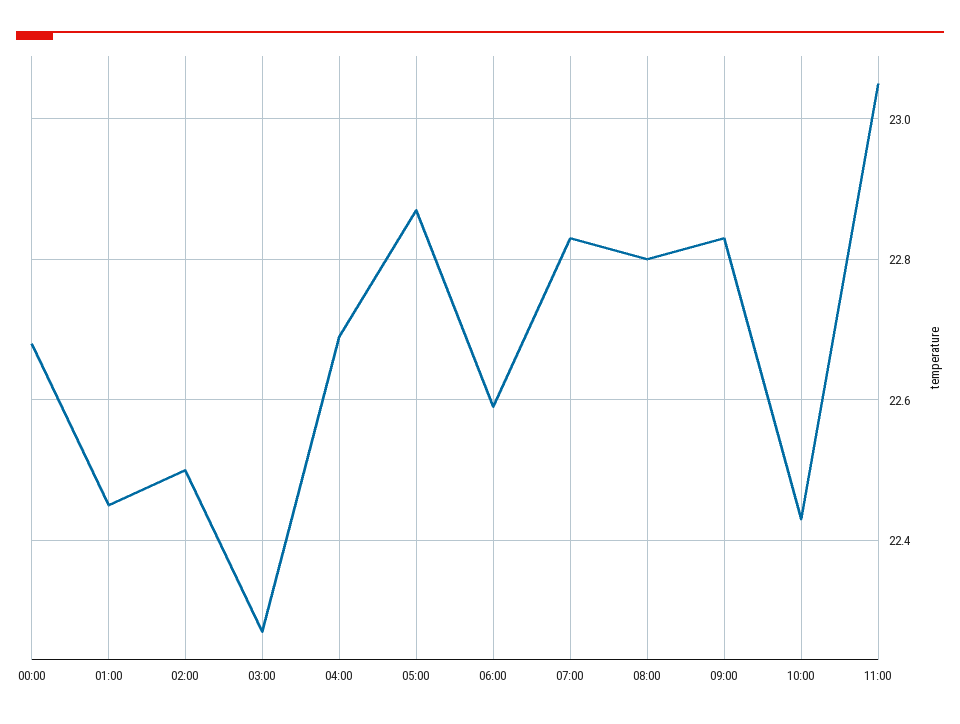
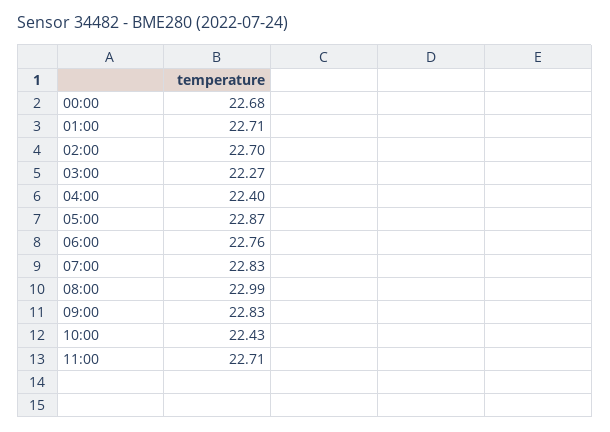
01:00: 22.45 -> 22.71
02:00: 22.5 -> 22.7
04:00: 22.7 -> 22.4
06:00: 22.6 -> 22.76
08:00: 22.8 -> 22.99
11:00: 23.05 -> 22.71

